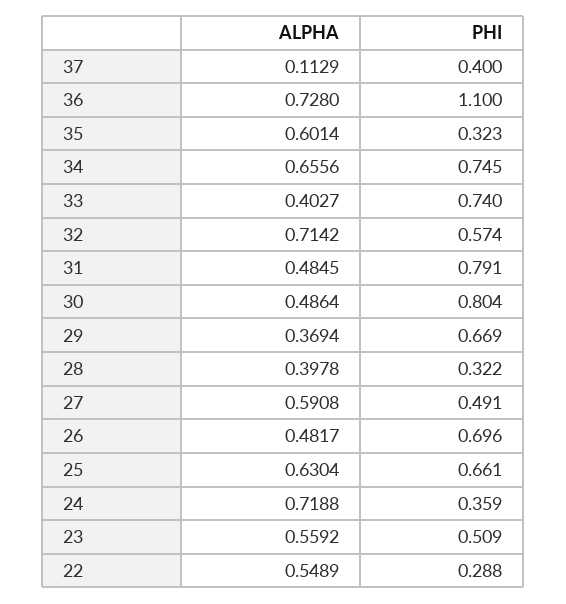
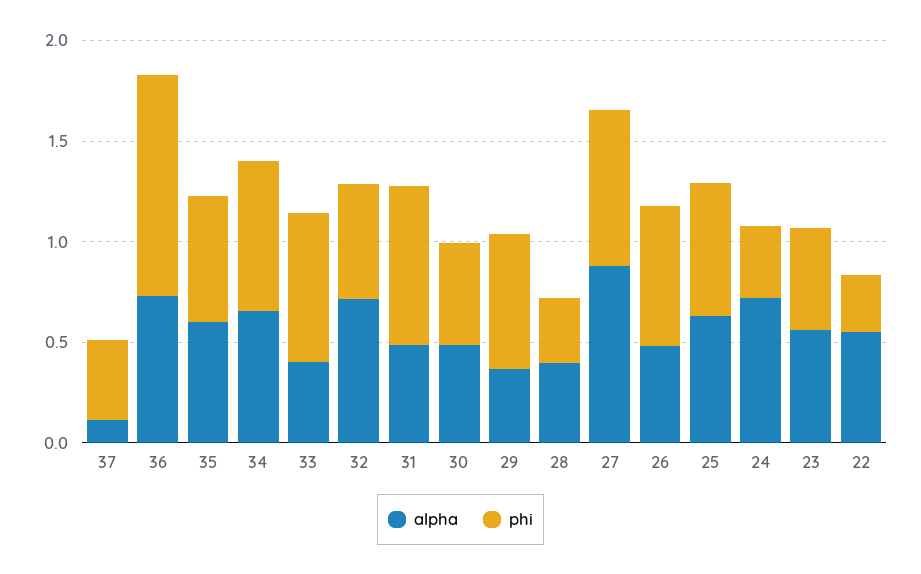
PHI, 35: 0.323 -> 0.6
PHI, 30: 0.804 -> 0.5
ALPHA, 27: 0.5908 -> 0.9
PHI, 27: 0.491 -> 0.8

